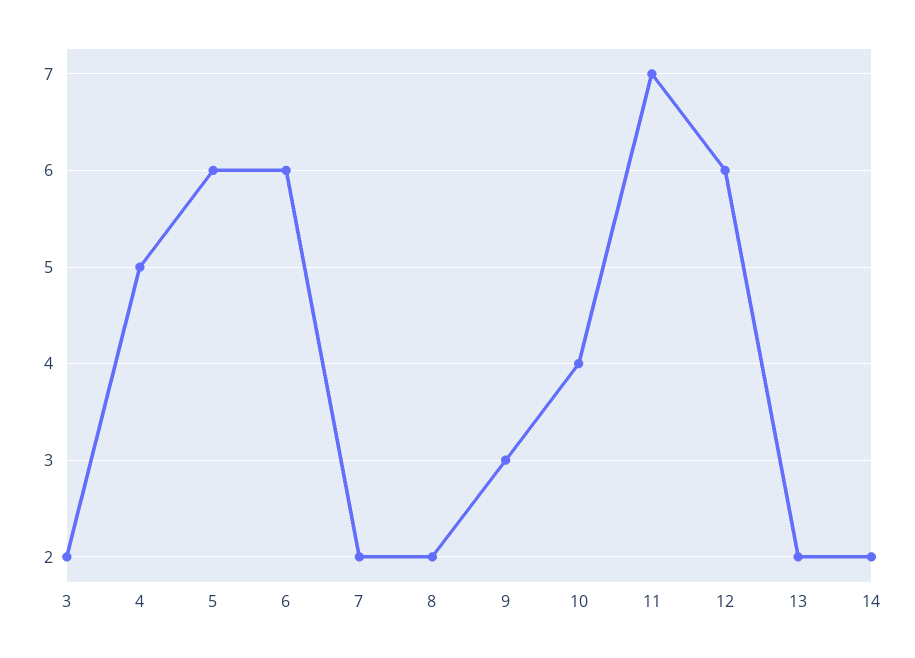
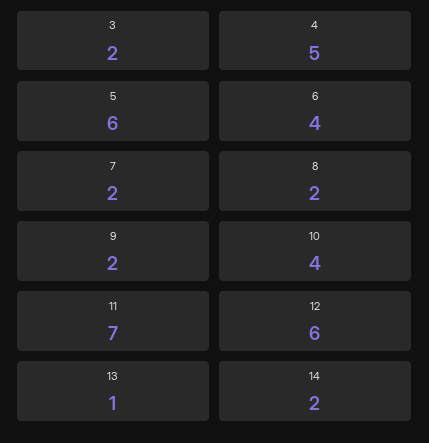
6: 6 -> 4
9: 3 -> 2
13: 2 -> 1

